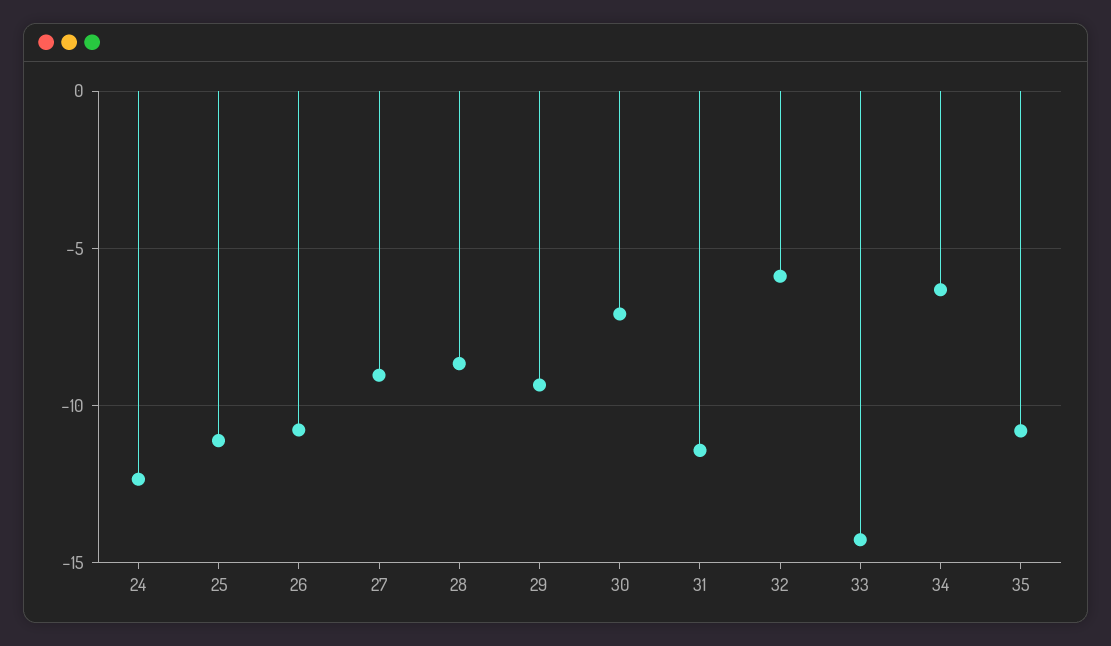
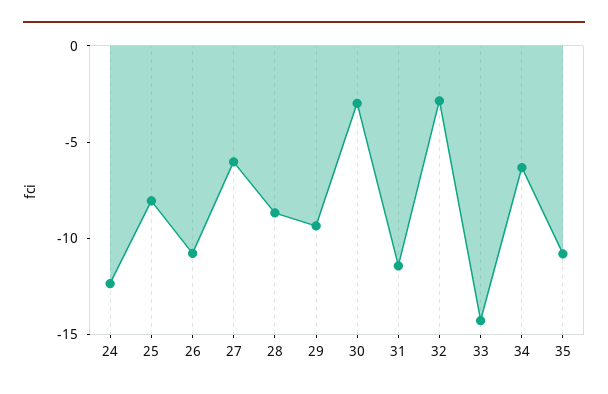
25: -11 -> -8
27: -9 -> -6
30: -7 -> -3
32: -6 -> -3

